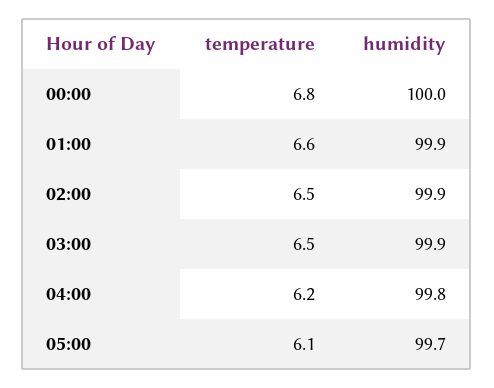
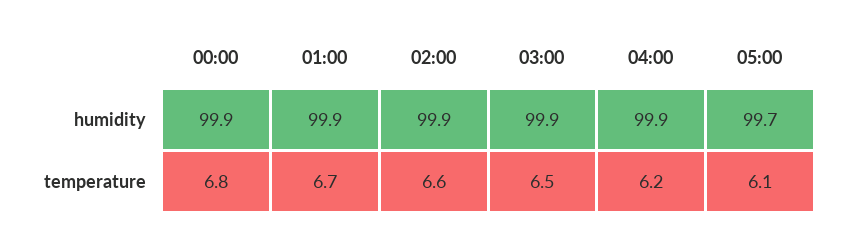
humidity, 00:00: 100 -> 99.9
temperature, 01:00: 6.6 -> 6.7
temperature, 02:00: 6.5 -> 6.6
humidity, 04:00: 99.8 -> 99.9

